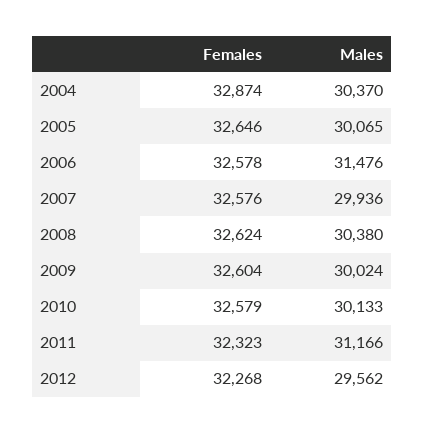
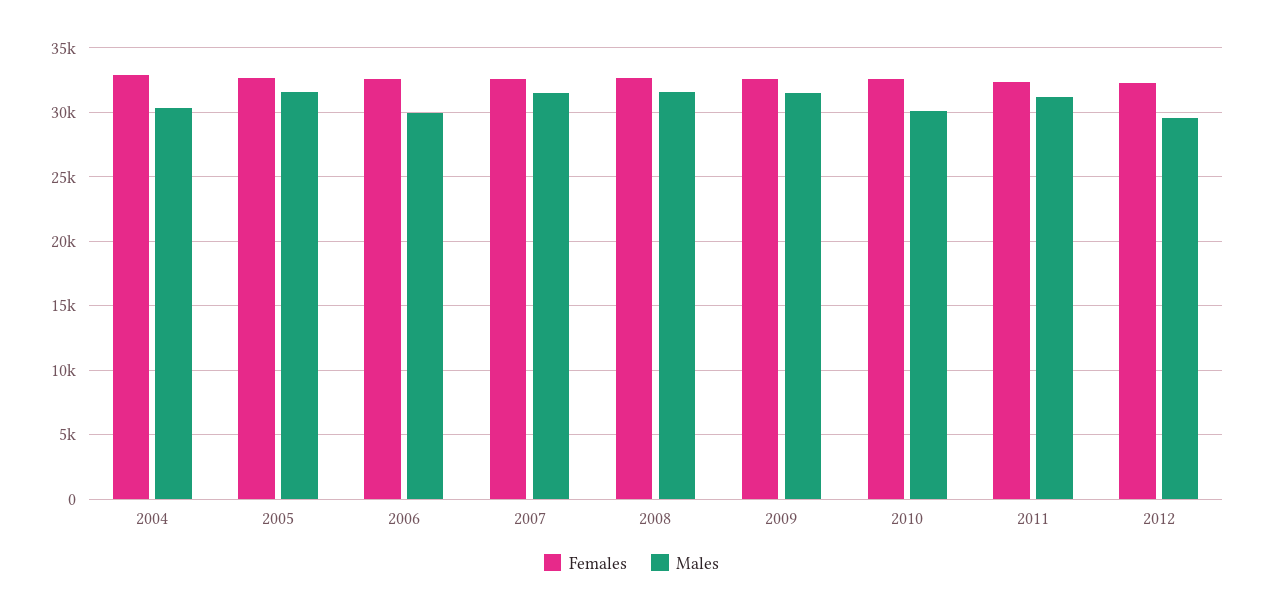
Males, 2005: 30065 -> 31500
Males, 2006: 31476 -> 30000
Males, 2007: 29936 -> 31500
Males, 2008: 30380 -> 31500
Males, 2009: 30024 -> 31500

